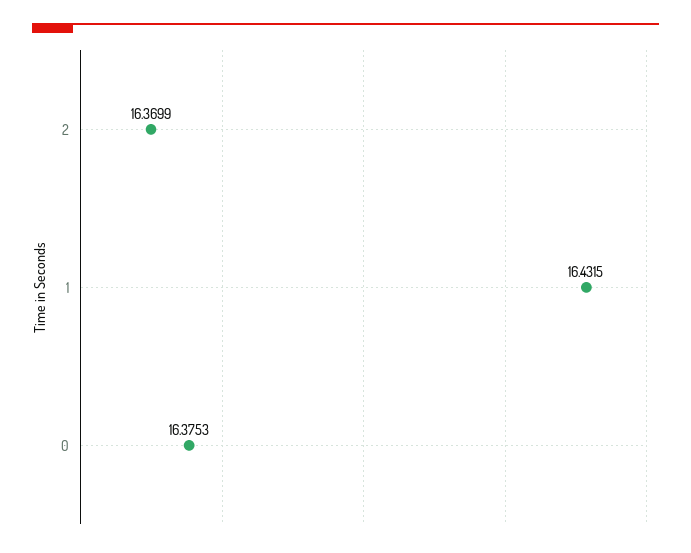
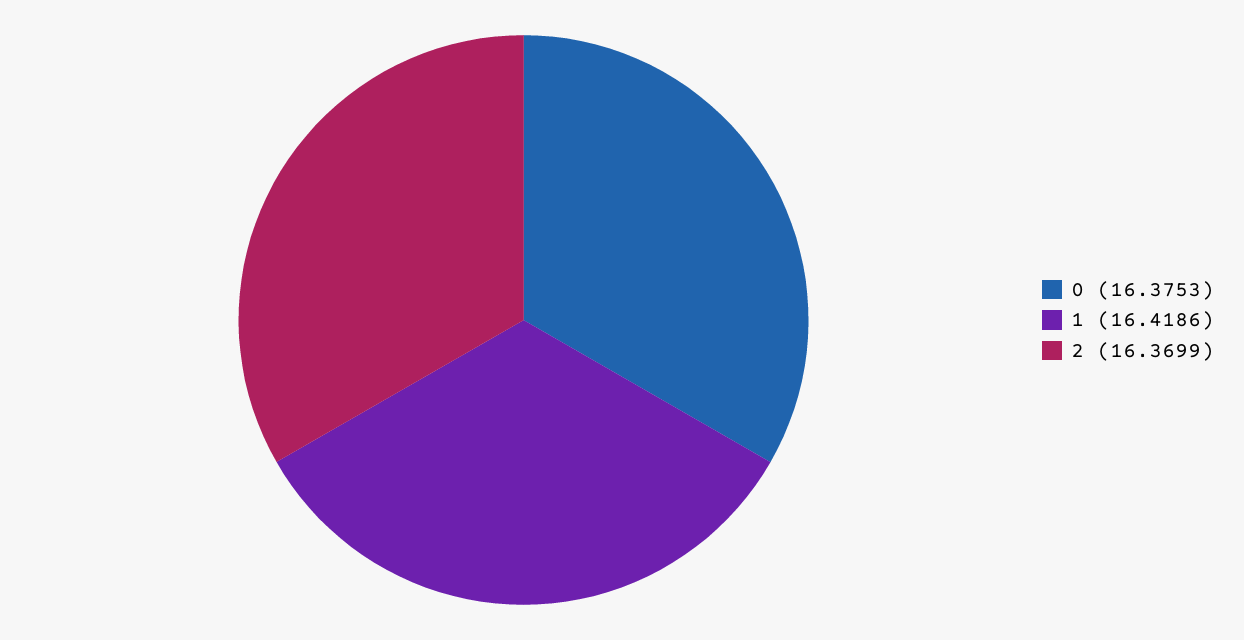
1: 16.4315 -> 16.4186

